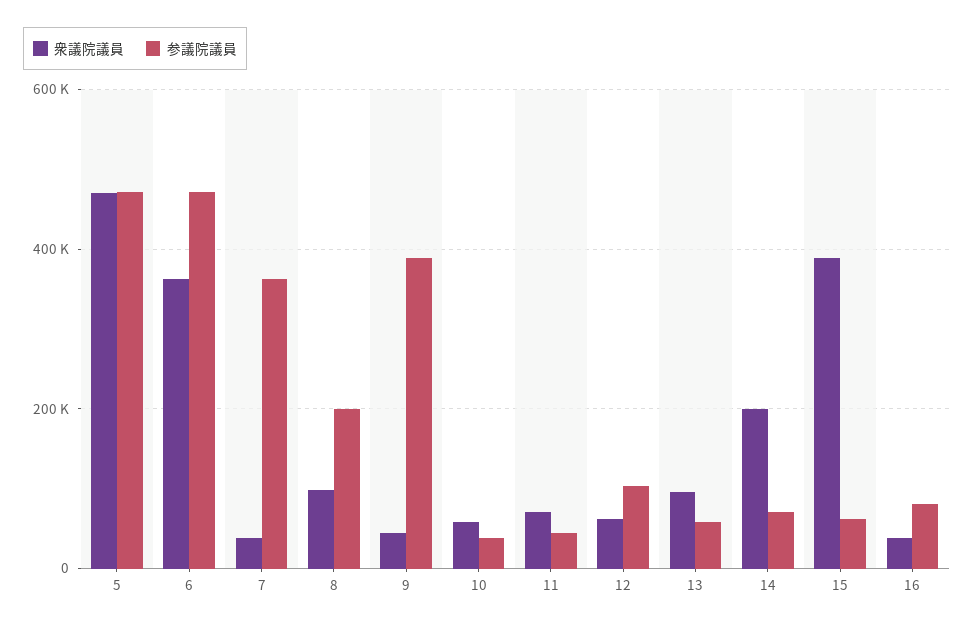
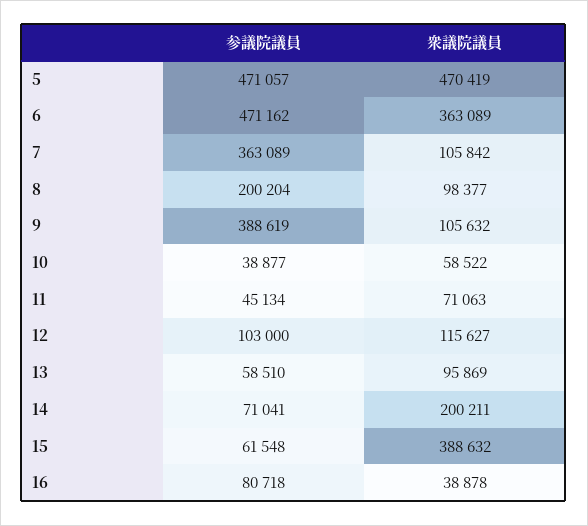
衆議院議員, 7: 40000 -> 105842
衆議院議員, 9: 40000 -> 105632
衆議院議員, 12: 60000 -> 115627

